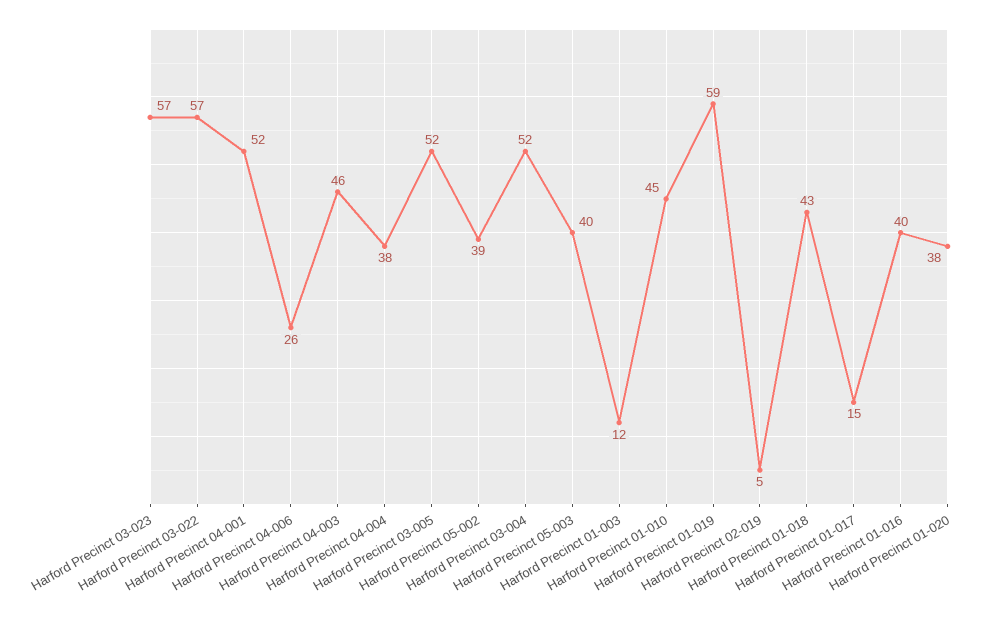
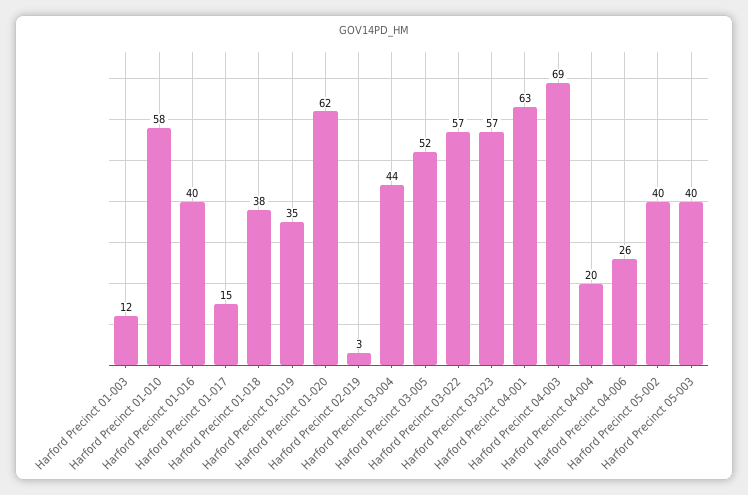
Harford Precinct 04-001: 52 -> 63
Harford Precinct 04-003: 46 -> 69
Harford Precinct 04-004: 38 -> 20
Harford Precinct 05-002: 39 -> 40
Harford Precinct 03-004: 52 -> 44
Harford Precinct 01-010: 45 -> 58
Harford Precinct 01-019: 59 -> 35
Harford Precinct 02-019: 5 -> 3
Harford Precinct 01-018: 43 -> 38
Harford Precinct 01-020: 38 -> 62

